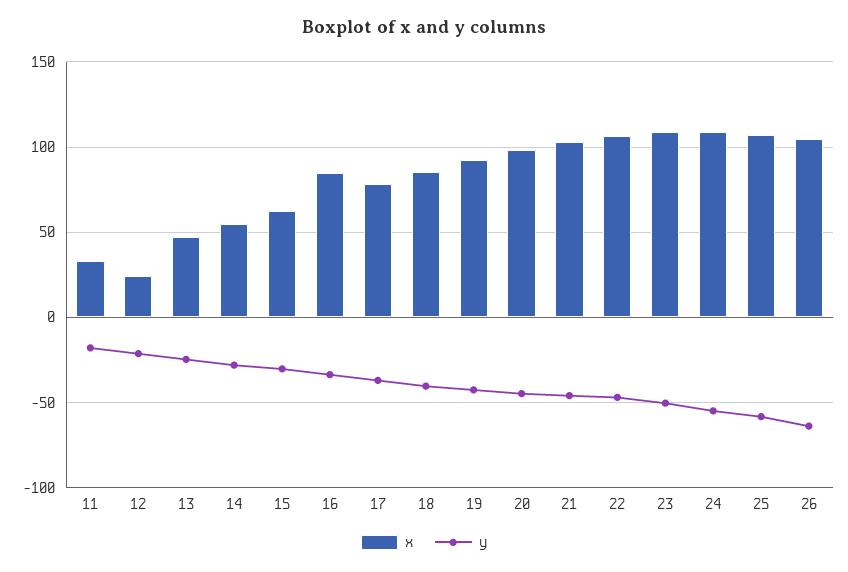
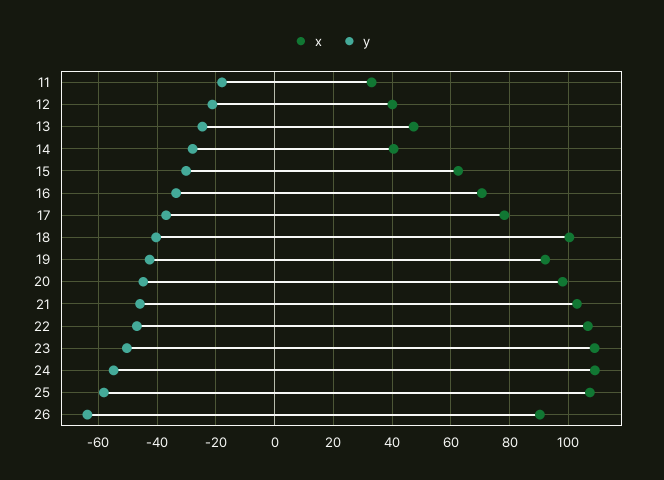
x, 12: 25 -> 40
x, 14: 55 -> 40
x, 16: 85 -> 70
x, 18: 85 -> 100
x, 26: 105 -> 90

